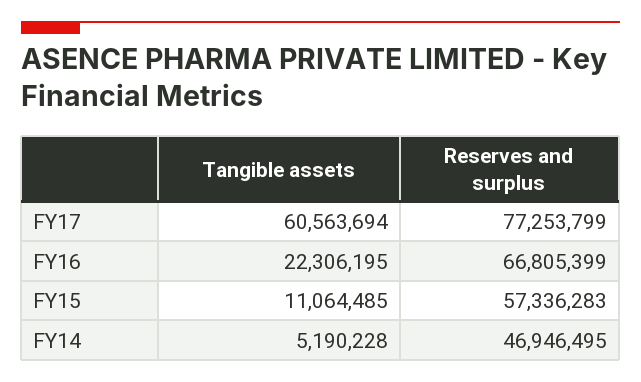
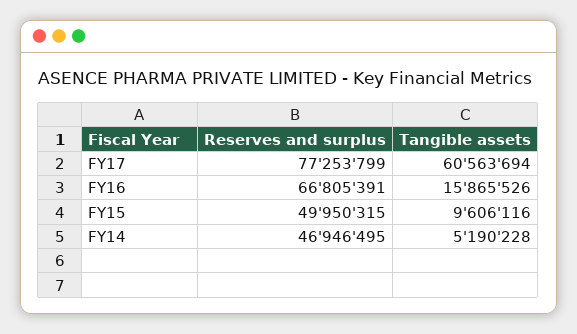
Tangible assets, FY16: 22306195 -> 15865526
Reserves and surplus, FY16: 66805399 -> 66805391
Tangible assets, FY15: 11064485 -> 9606116
Reserves and surplus, FY15: 57336283 -> 49950315

